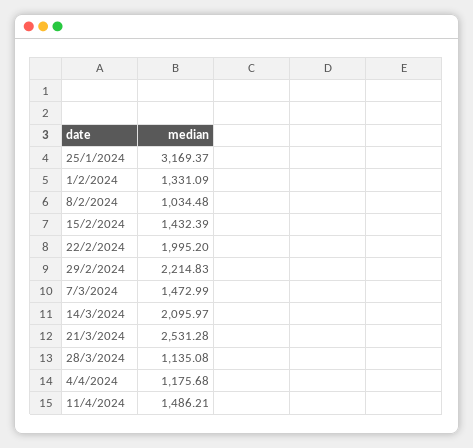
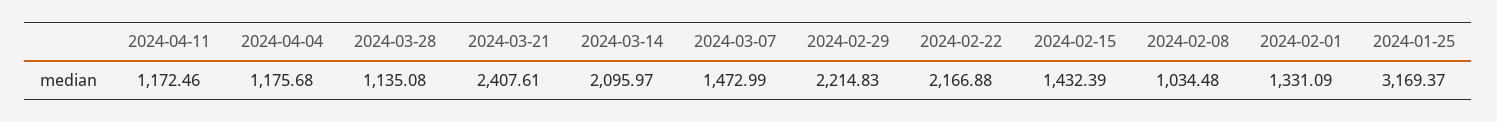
22/2/2024: 1995.2 -> 2166.88
21/3/2024: 2531.28 -> 2407.61
11/4/2024: 1486.21 -> 1172.46

